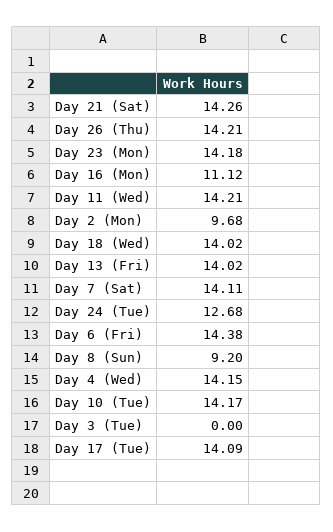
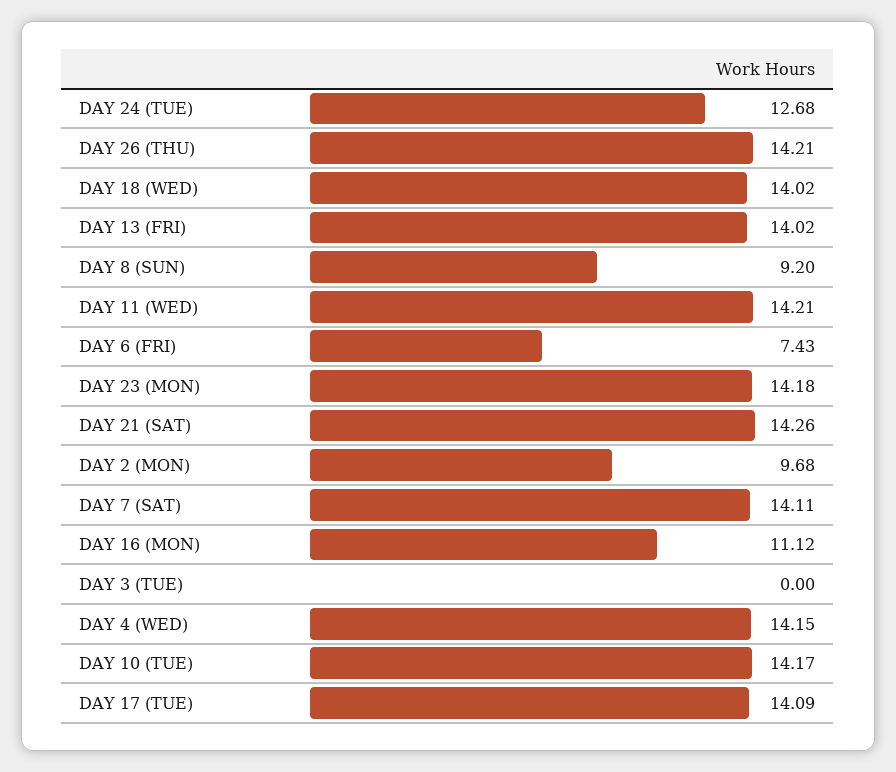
Day 6 (Fri): 14.38 -> 7.43

